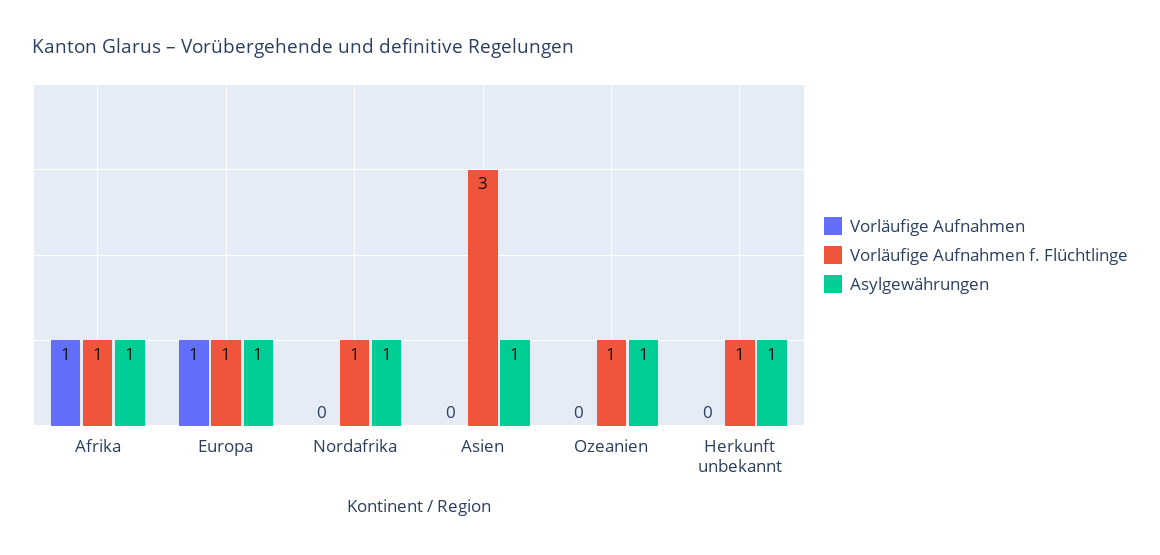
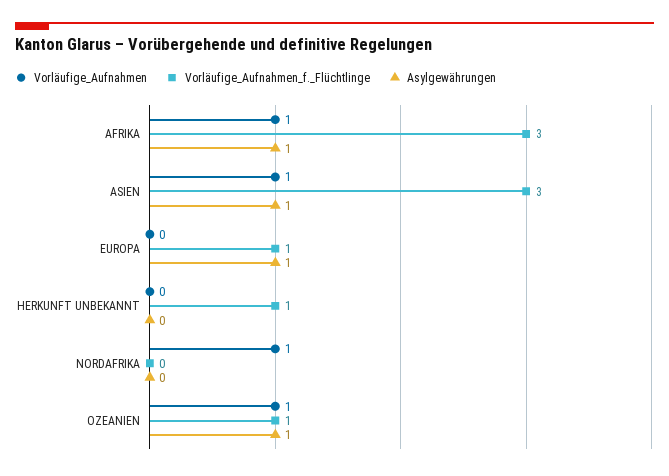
Vorläufige Aufnahmen f. Flüchtlinge, Afrika: 1 -> 3
Vorläufige Aufnahmen, Europa: 1 -> 0
Vorläufige Aufnahmen, Nordafrika: 0 -> 1
Vorläufige Aufnahmen f. Flüchtlinge, Nordafrika: 1 -> 0
Asylgewährungen, Nordafrika: 1 -> 0
Vorläufige Aufnahmen, Asien: 0 -> 1
Vorläufige Aufnahmen, Ozeanien: 0 -> 1
Asylgewährungen, Herkunft unbekannt: 1 -> 0

